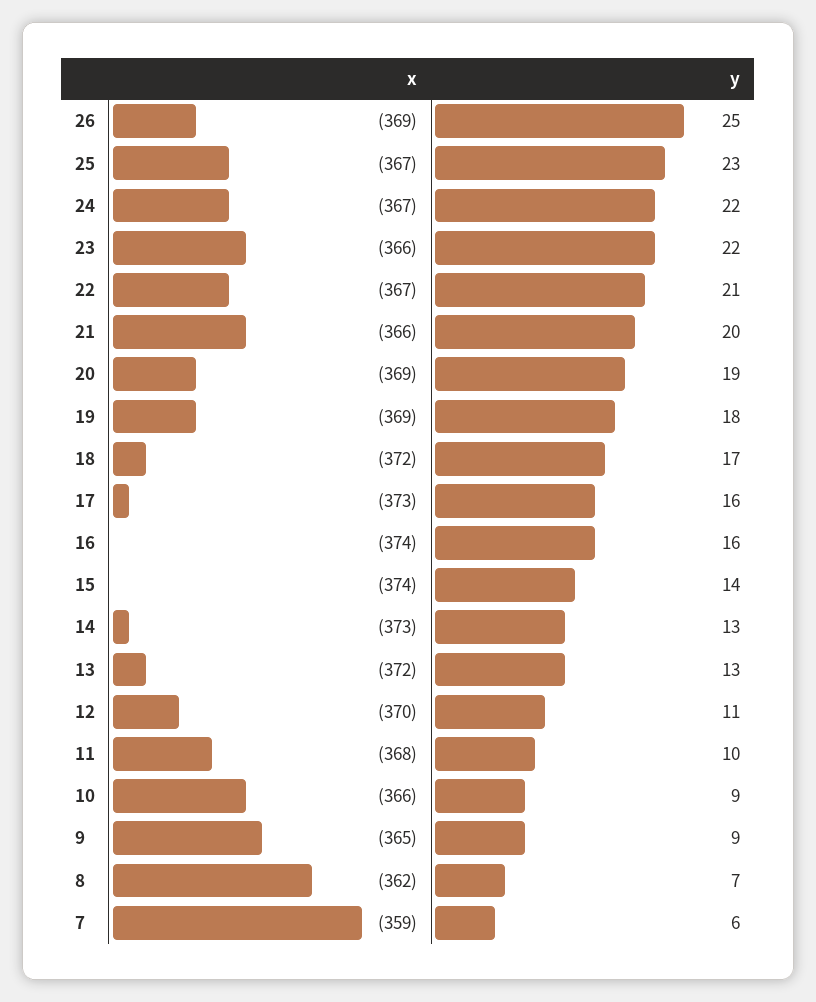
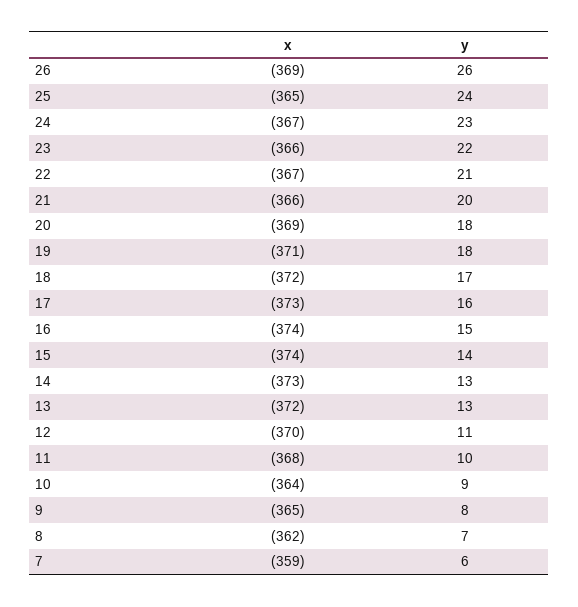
y, 26: 25 -> 26
x, 25: -367 -> -365
y, 25: 23 -> 24
y, 24: 22 -> 23
y, 20: 19 -> 18
x, 19: -369 -> -371
y, 16: 16 -> 15
x, 10: -366 -> -364
y, 9: 9 -> 8

